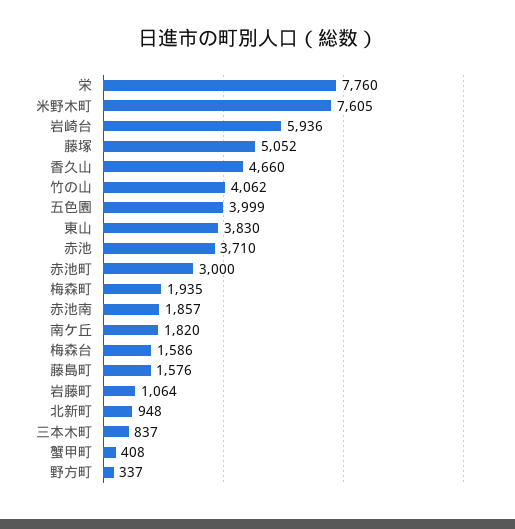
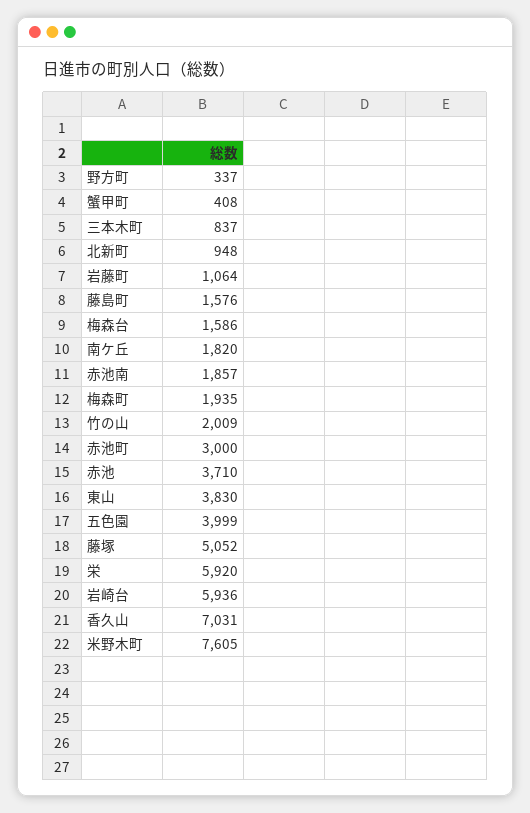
栄: 7760 -> 5920
香久山: 4660 -> 7031
竹の山: 4062 -> 2009

